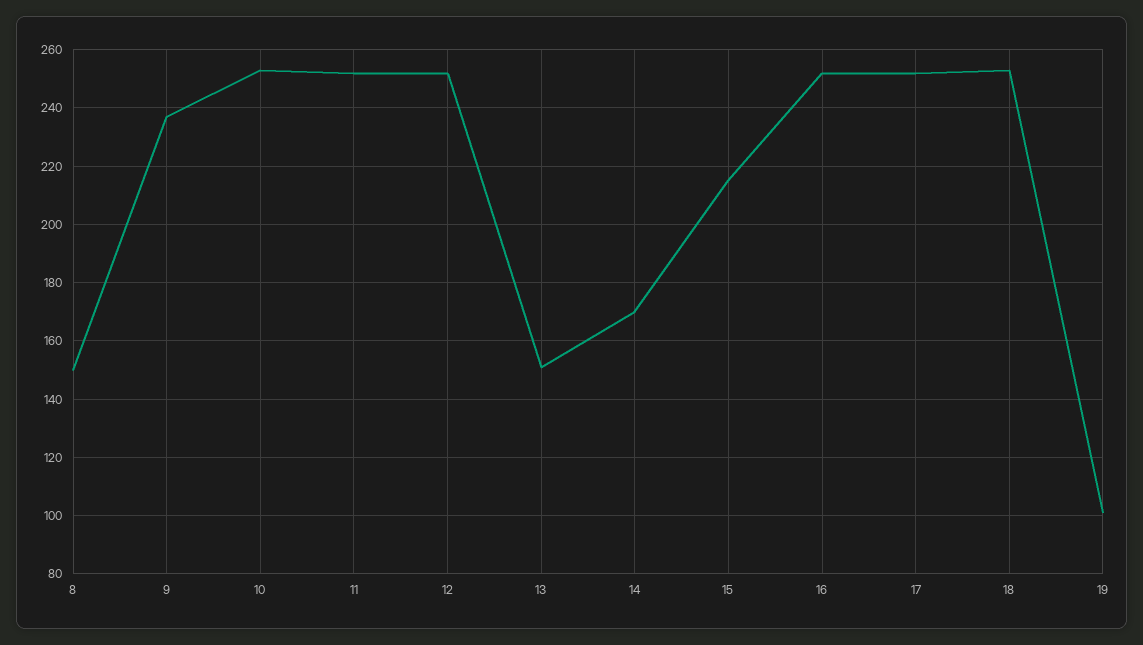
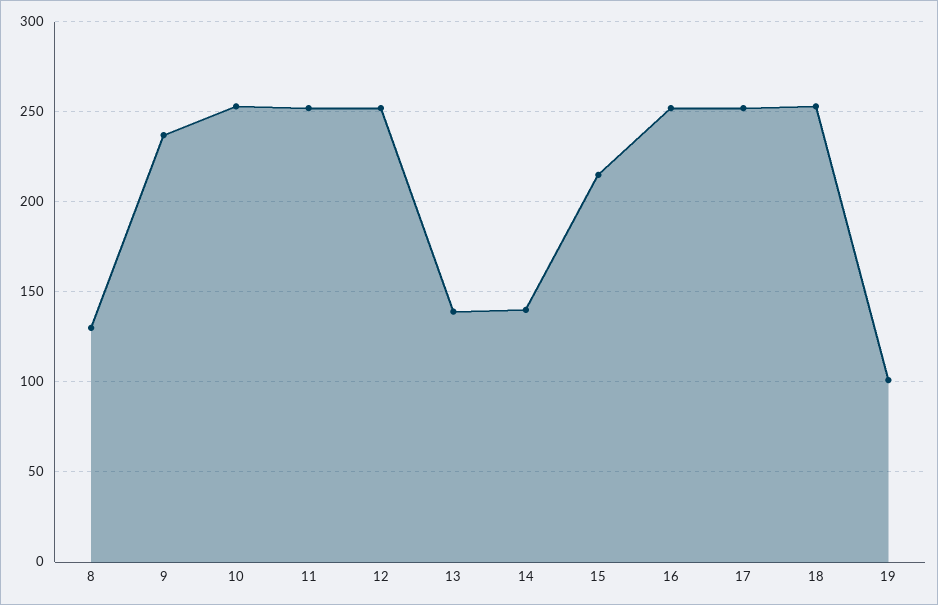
8: 150 -> 130
13: 150 -> 140
14: 170 -> 140

